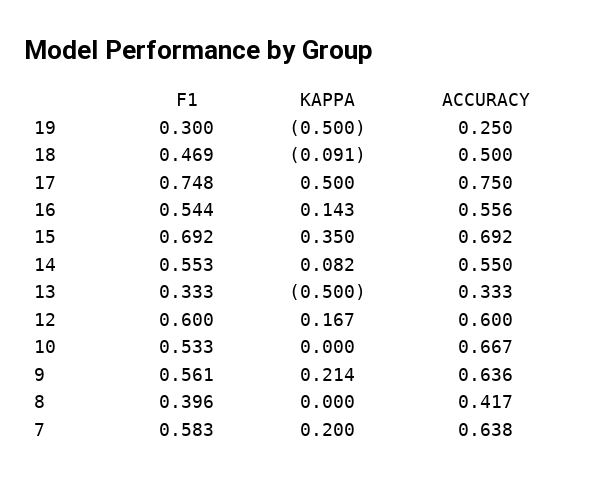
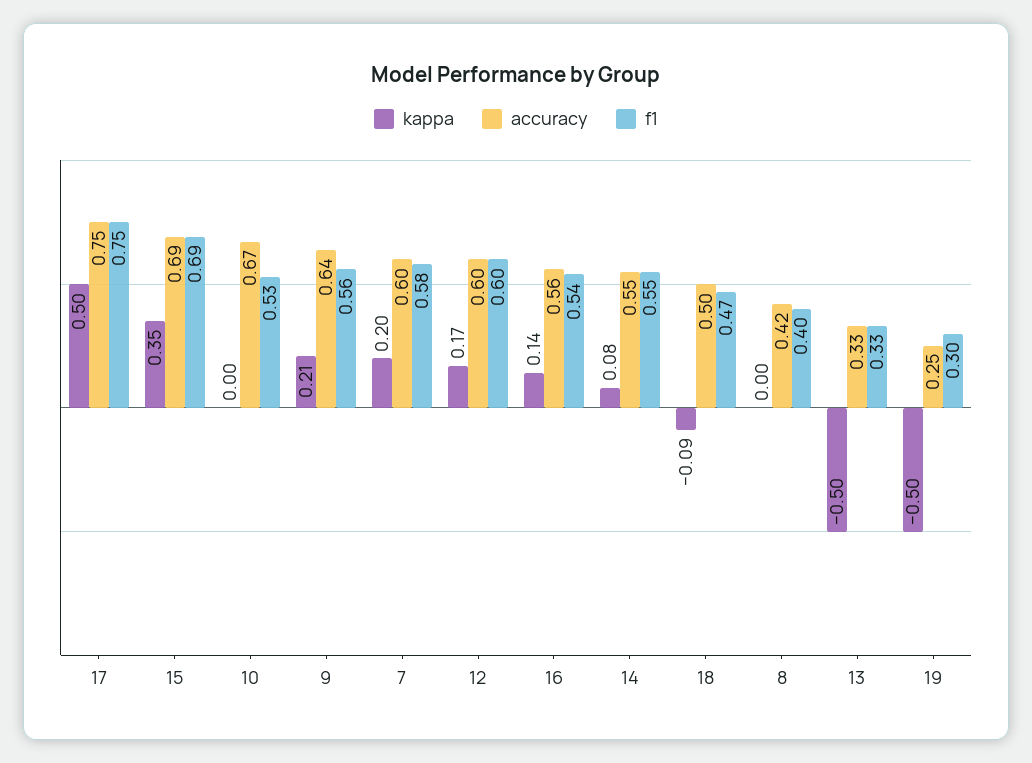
ACCURACY, 7: 0.638 -> 0.6

